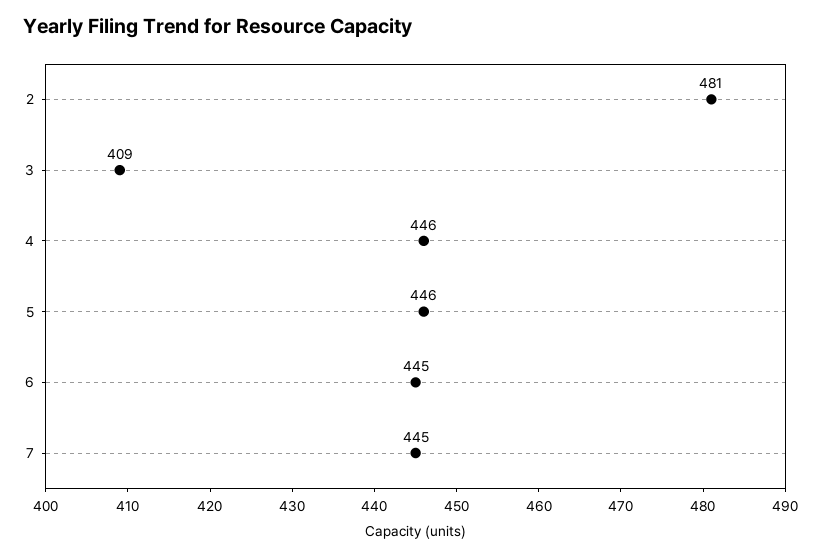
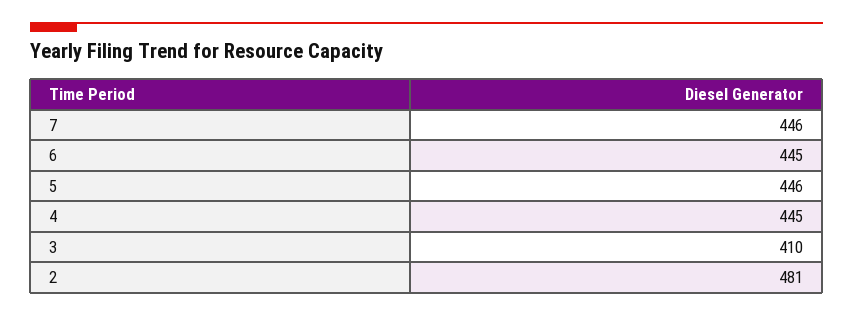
3: 409 -> 410
4: 446 -> 445
7: 445 -> 446

